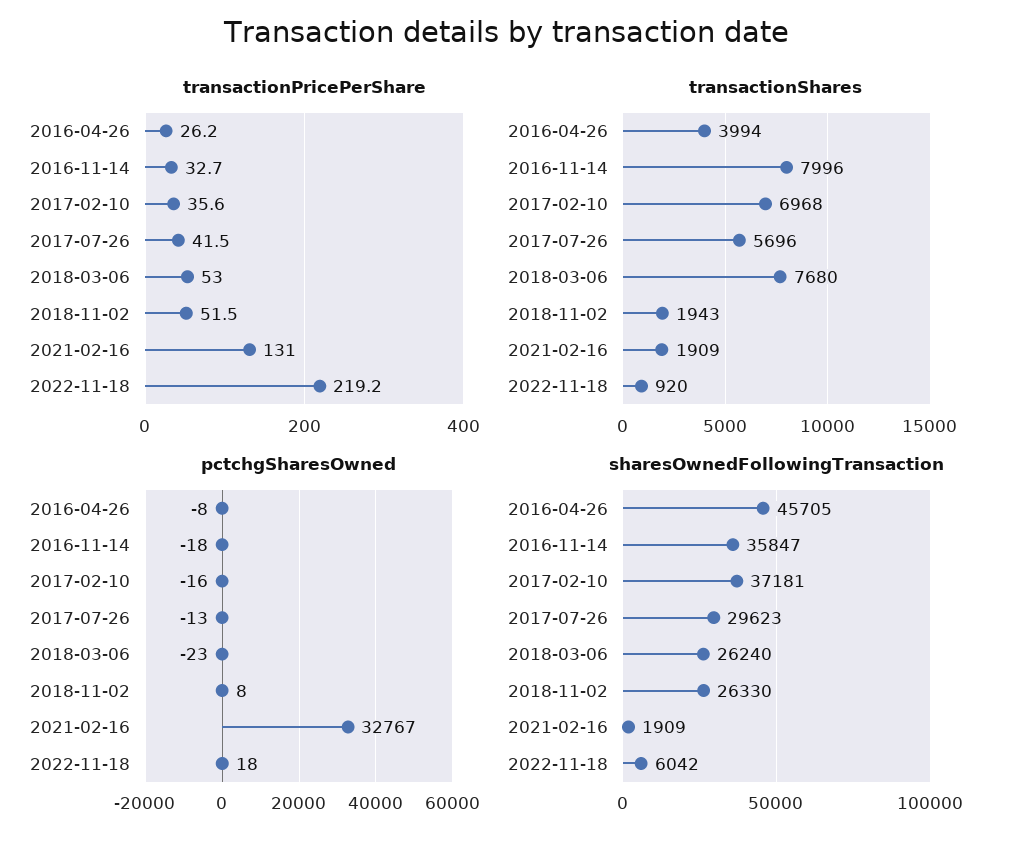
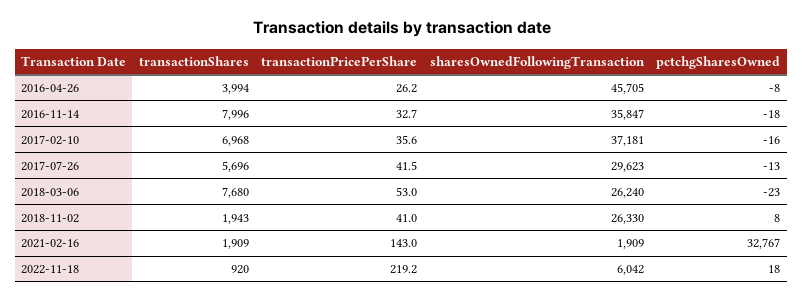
transactionPricePerShare, 2018-11-02: 51.5 -> 41
transactionPricePerShare, 2021-02-16: 131 -> 143

